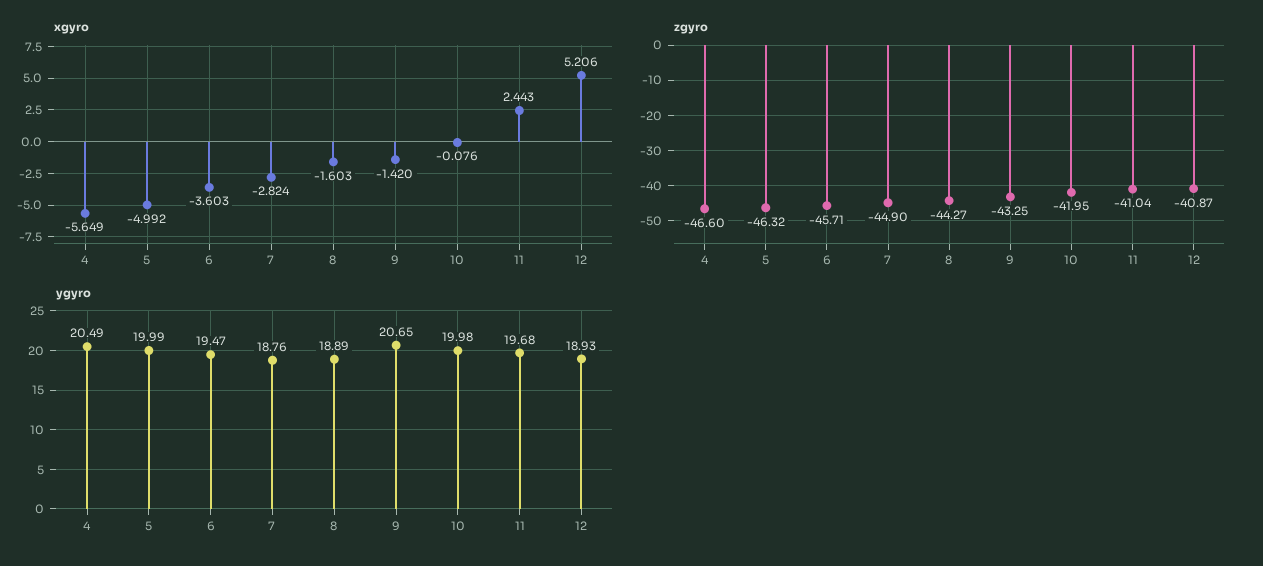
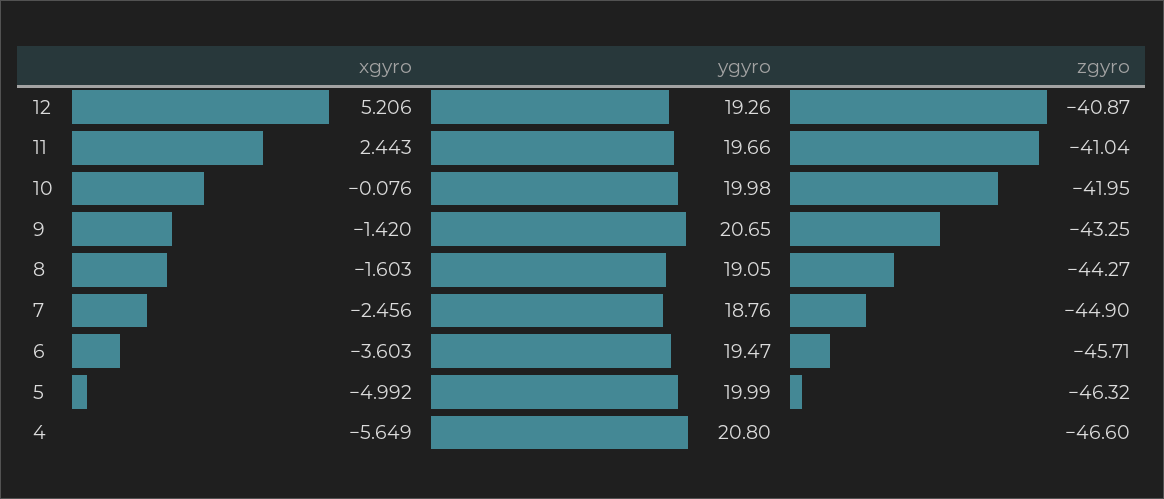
xgyro, 7: -2.824 -> -2.456
ygyro, 4: 20.49 -> 20.8
ygyro, 8: 18.89 -> 19.05
ygyro, 11: 19.68 -> 19.66
ygyro, 12: 18.93 -> 19.26

